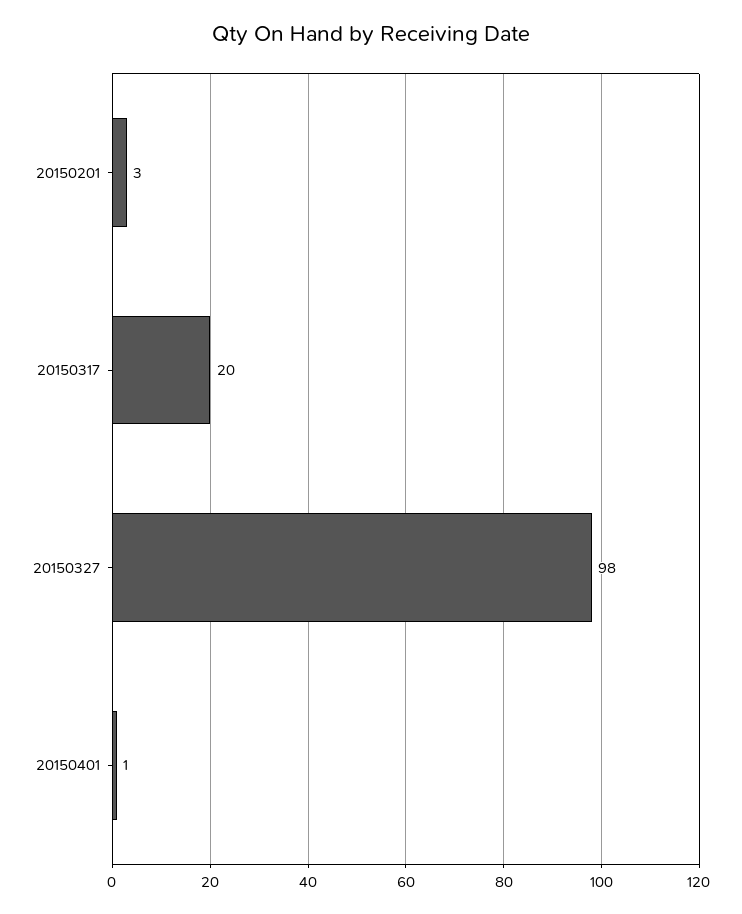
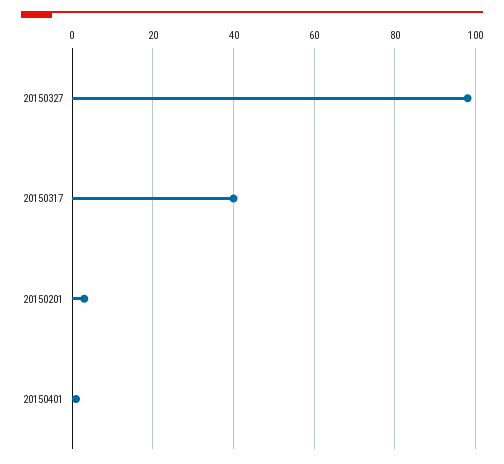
20150317: 20 -> 40

